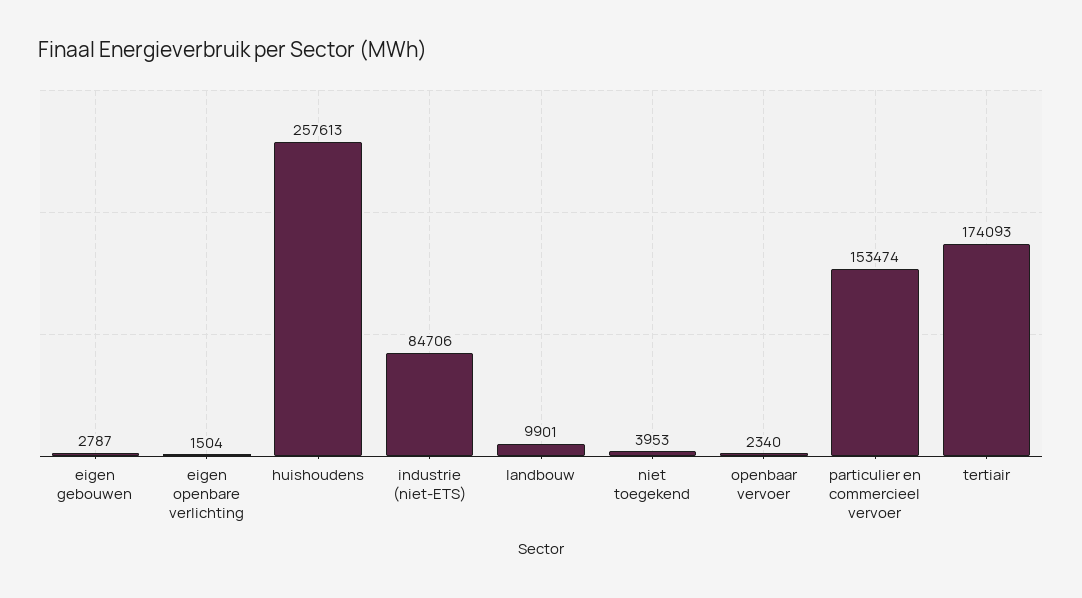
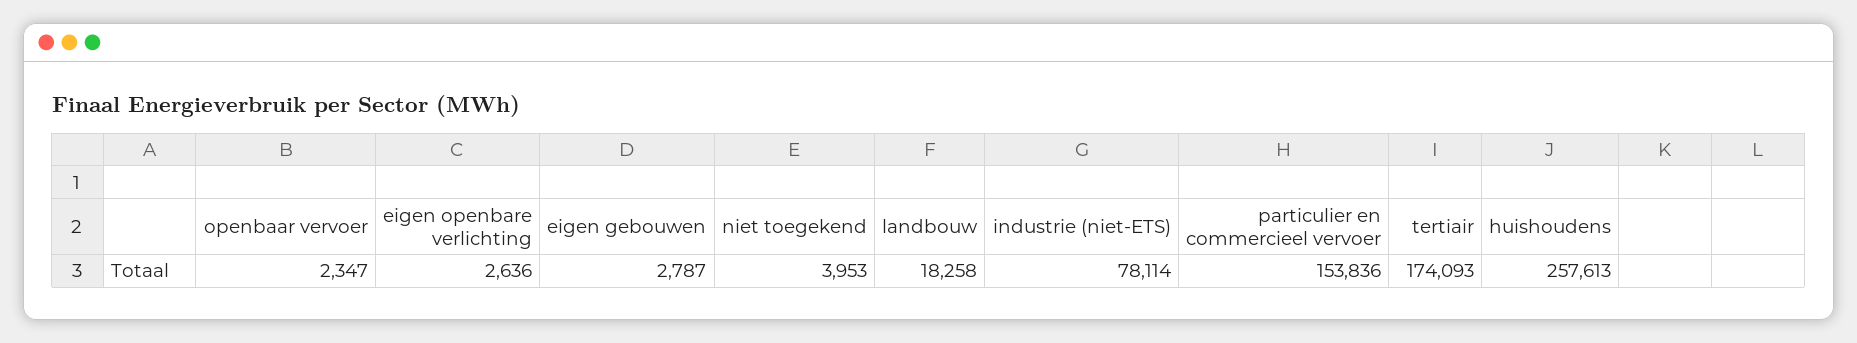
eigen openbare verlichting: 1504 -> 2636
industrie (niet-ETS): 84706 -> 78114
landbouw: 9901 -> 18258
openbaar vervoer: 2340 -> 2347
particulier en commercieel vervoer: 153474 -> 153836

